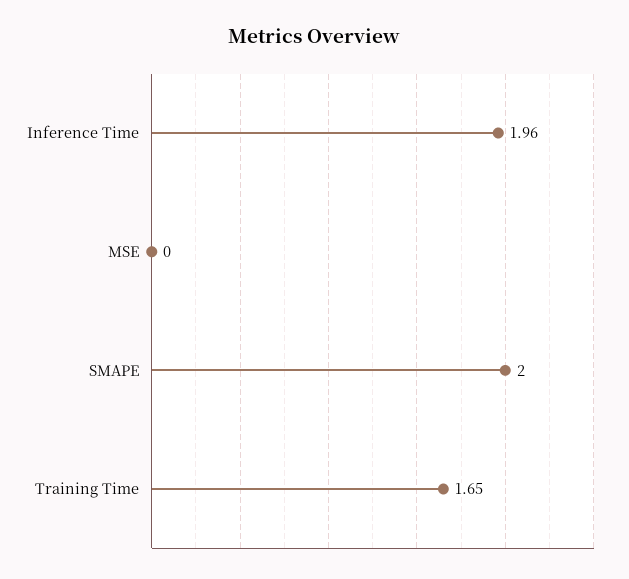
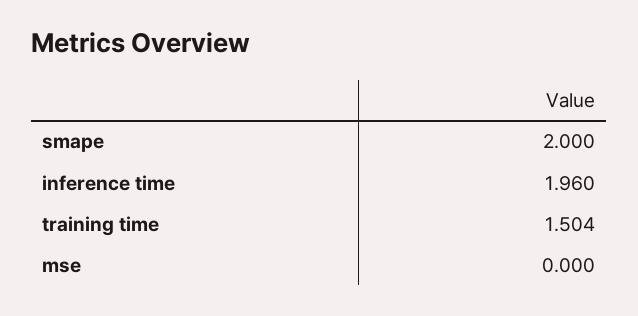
Training Time: 1.65 -> 1.504

